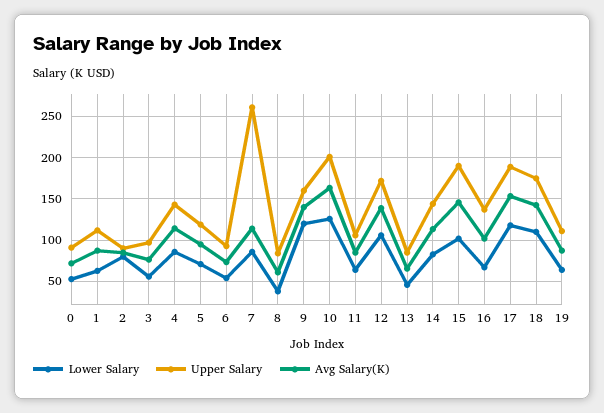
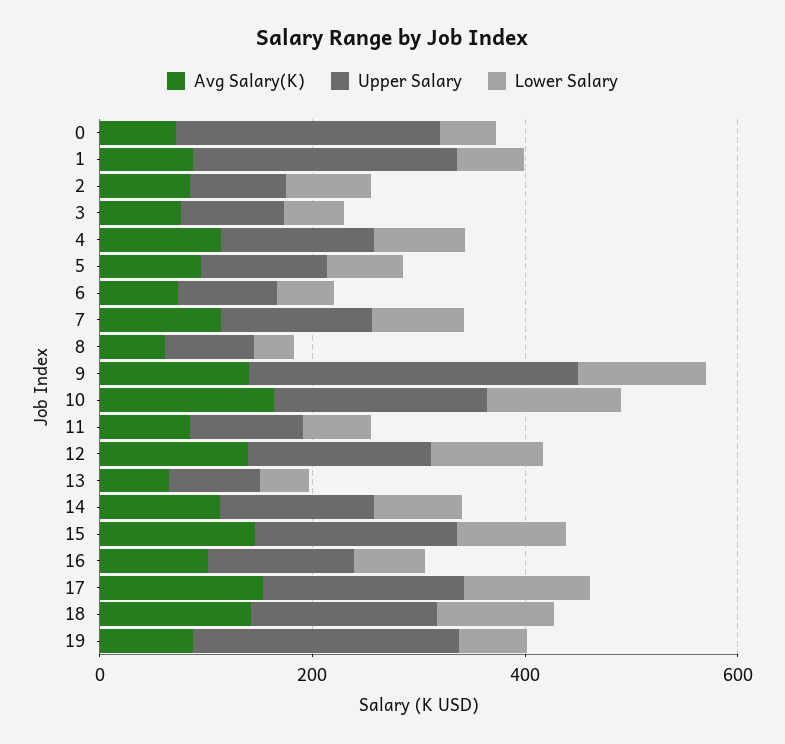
Upper Salary, 0: 90 -> 250
Upper Salary, 1: 110 -> 250
Upper Salary, 7: 260 -> 150
Upper Salary, 9: 160 -> 300
Upper Salary, 19: 110 -> 250

